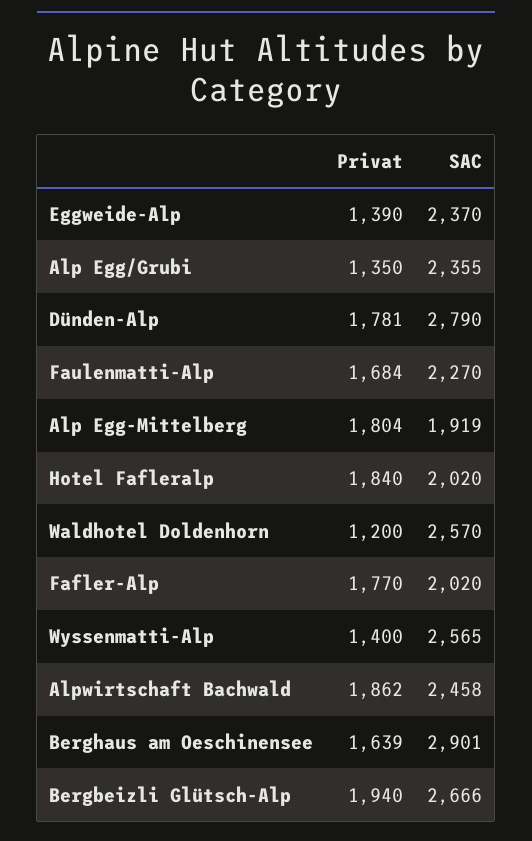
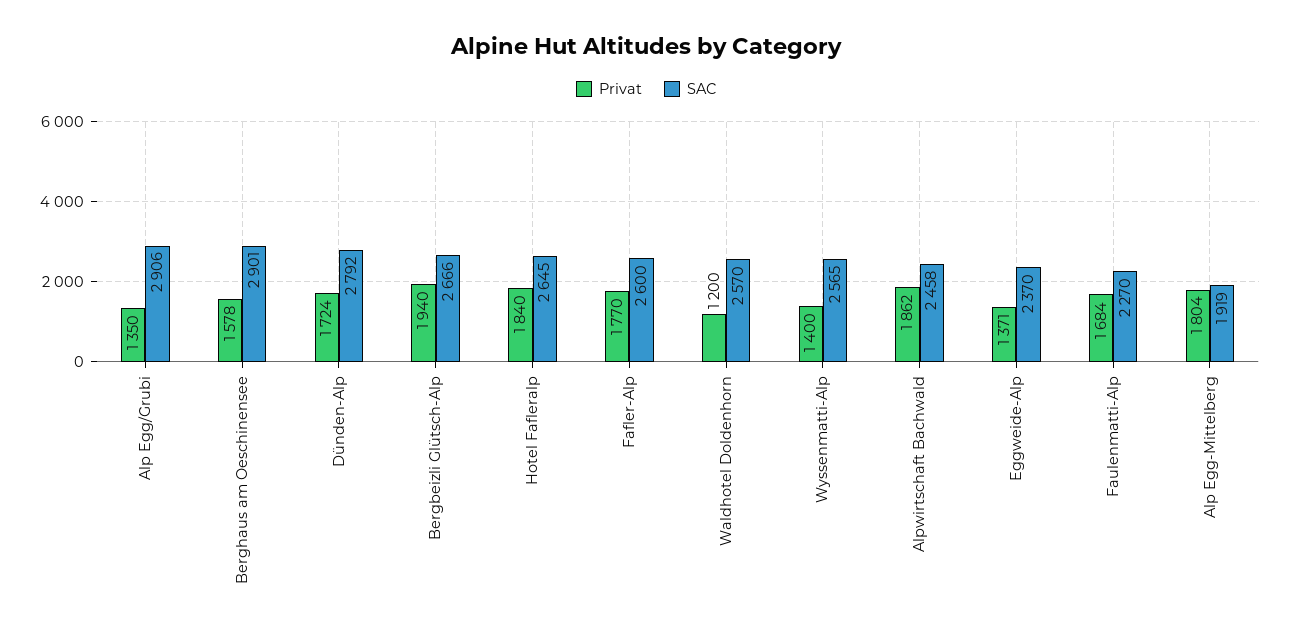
Privat, Eggweide-Alp: 1390 -> 1371
SAC, Alp Egg/Grubi: 2355 -> 2906
Privat, Dünden-Alp: 1781 -> 1724
SAC, Dünden-Alp: 2790 -> 2792
SAC, Hotel Fafleralp: 2020 -> 2645
SAC, Fafler-Alp: 2020 -> 2600
Privat, Berghaus am Oeschinensee: 1639 -> 1578

